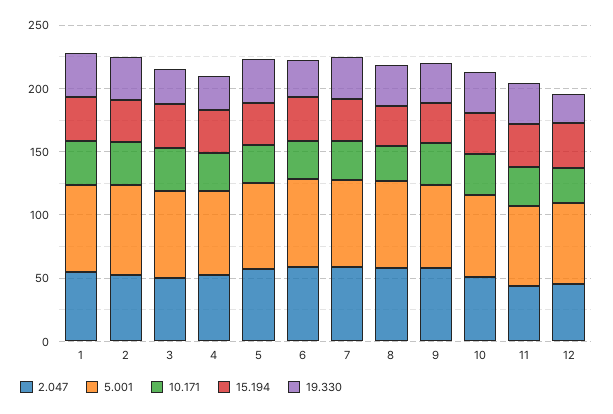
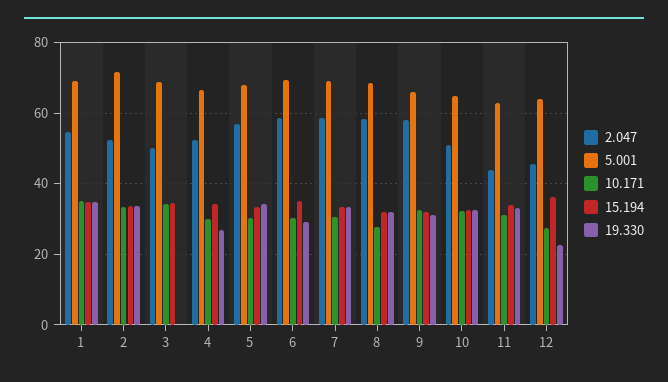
19.330, 3: 30 -> 0

